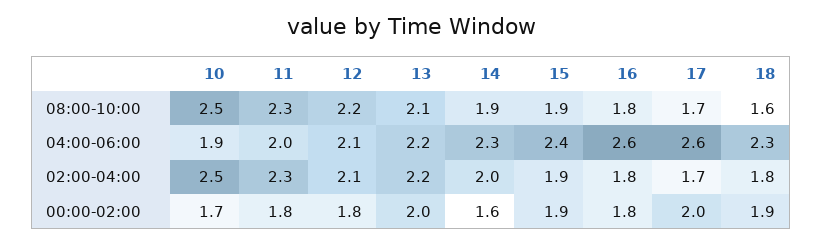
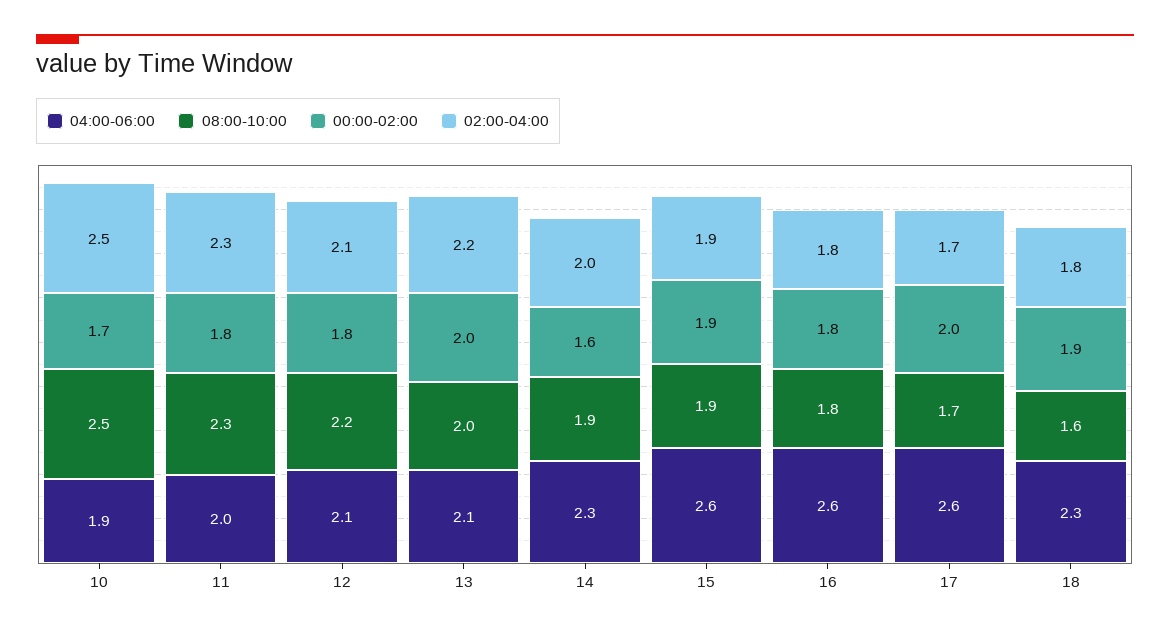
08:00-10:00, 13: 2.1 -> 2
04:00-06:00, 13: 2.2 -> 2.1
04:00-06:00, 15: 2.4 -> 2.6

